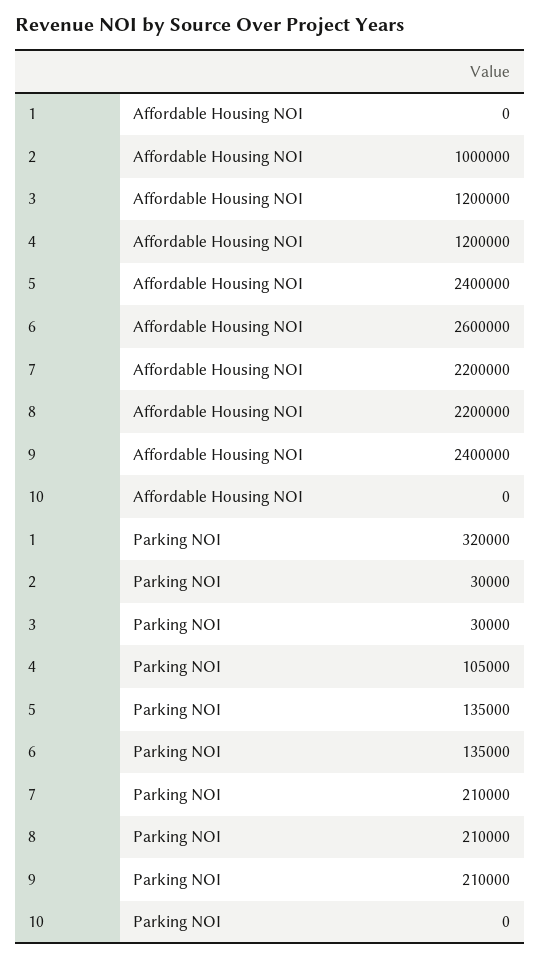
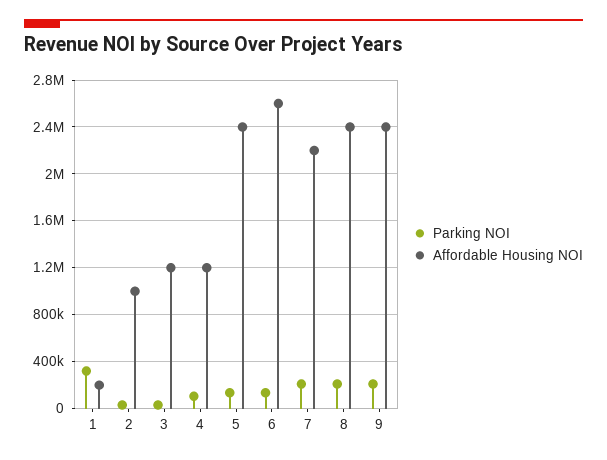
Affordable Housing NOI, 1: 0 -> 200000
Affordable Housing NOI, 8: 2200000 -> 2400000
Affordable Housing NOI, 10: 0 -> none
Parking NOI, 10: 0 -> none

